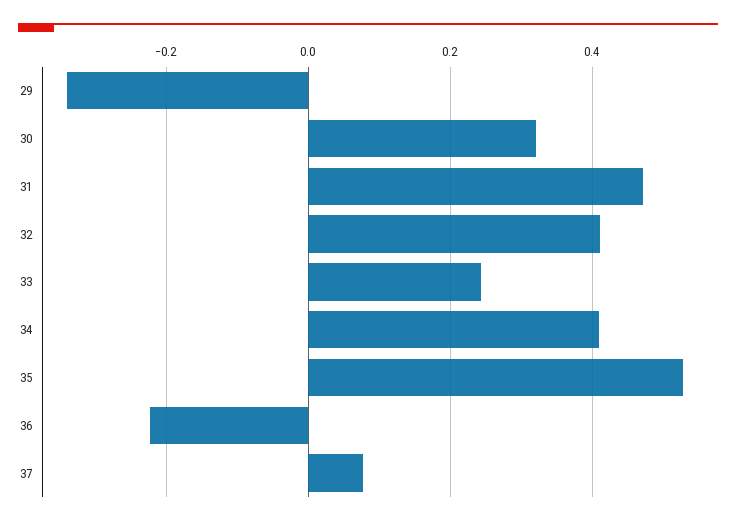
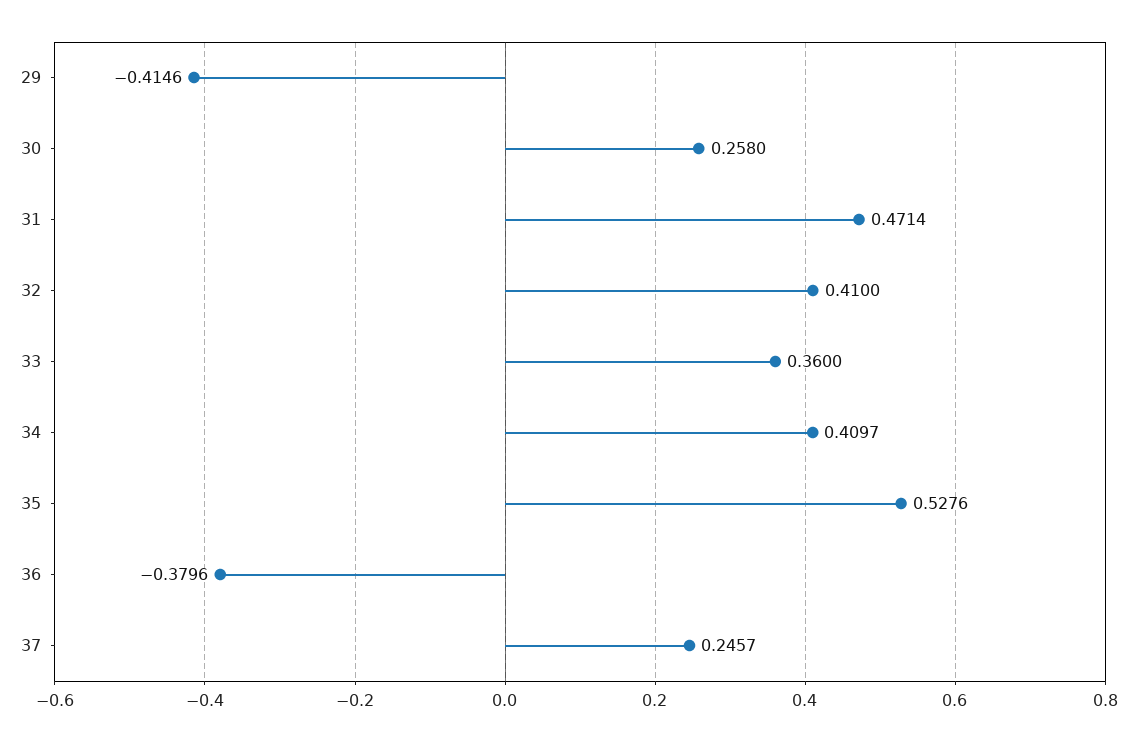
29: -0.34 -> -0.4146
30: 0.32 -> 0.258
33: 0.24 -> 0.36
36: -0.22 -> -0.3796
37: 0.08 -> 0.2457

